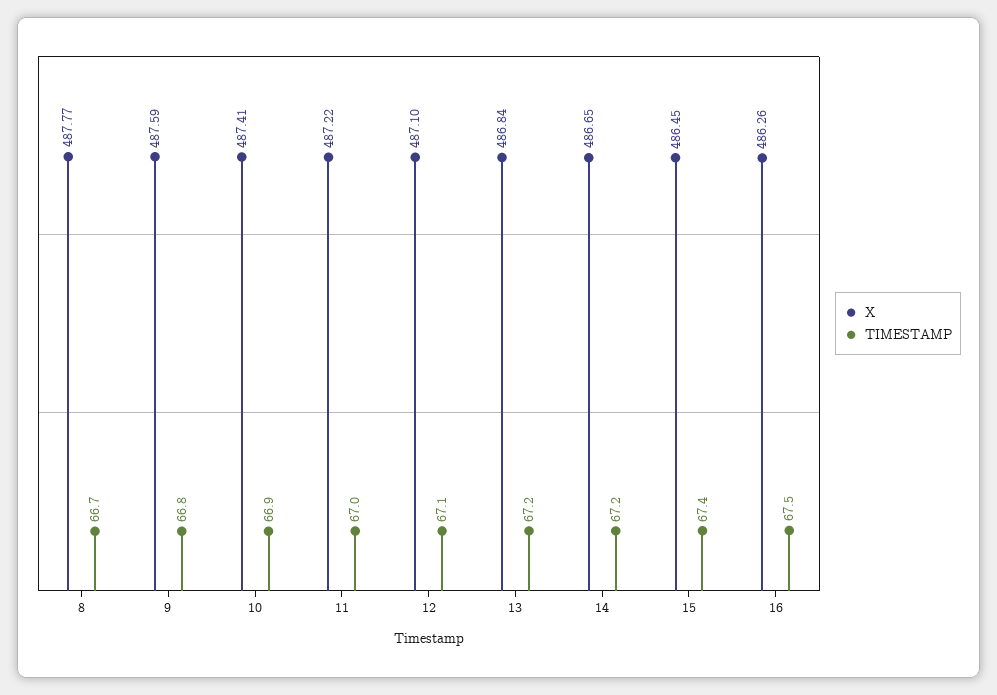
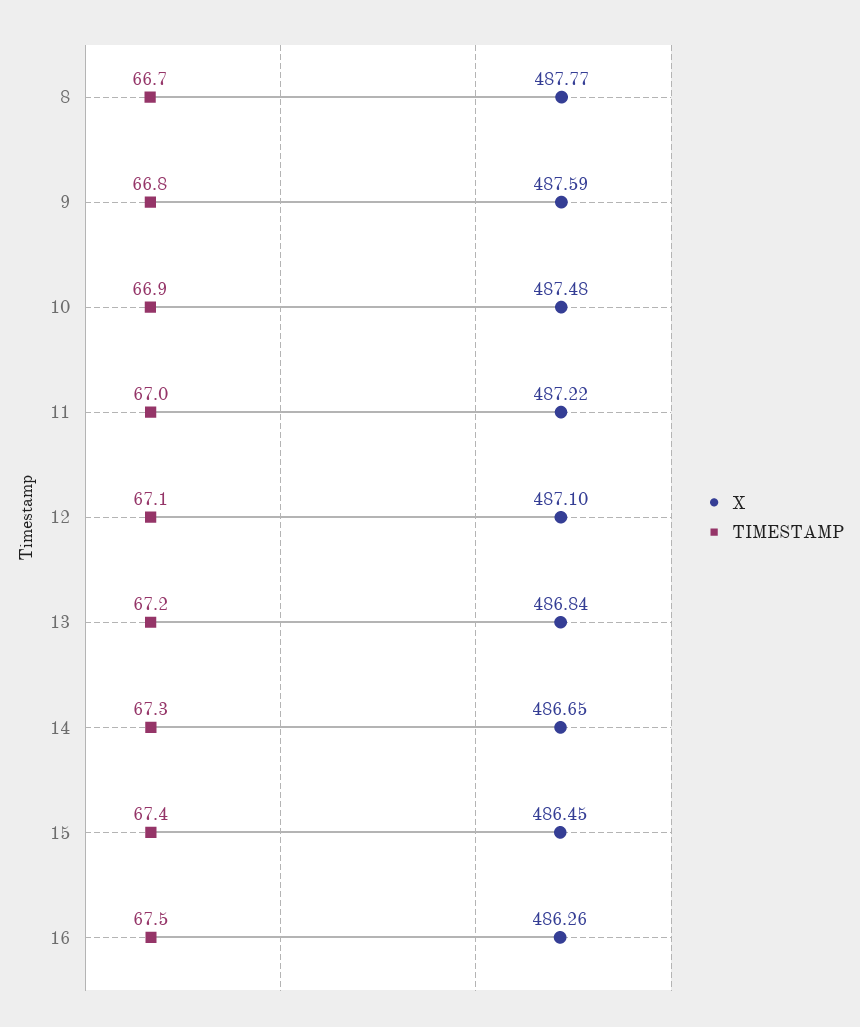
X, 10: 487.41 -> 487.48
TIMESTAMP, 14: 67.2 -> 67.3

